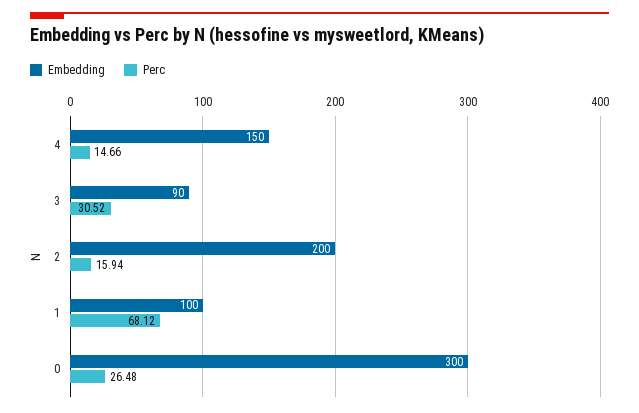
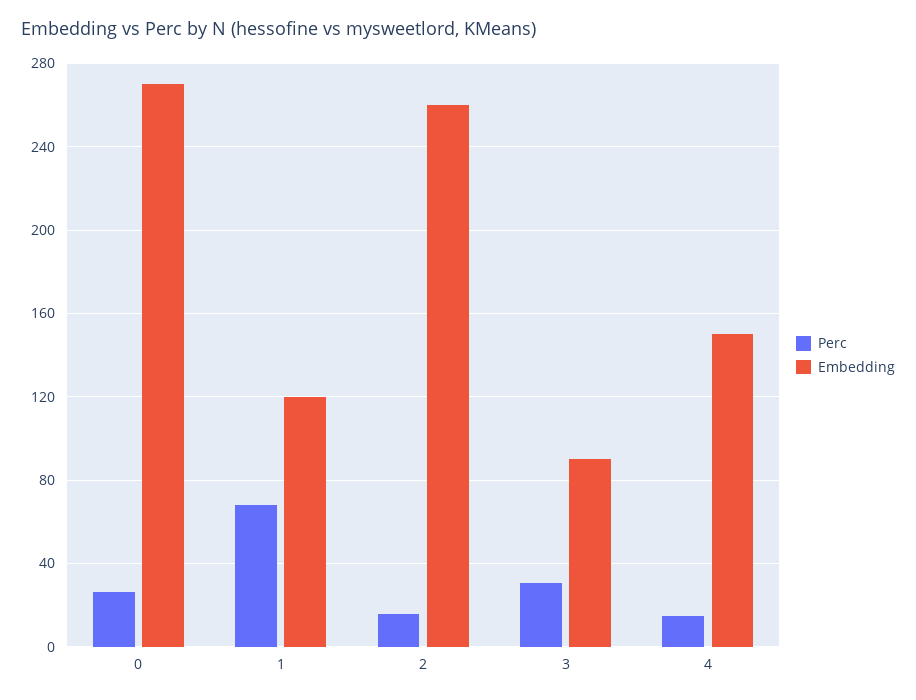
Embedding, 2: 200 -> 260
Embedding, 1: 100 -> 120
Embedding, 0: 300 -> 270

